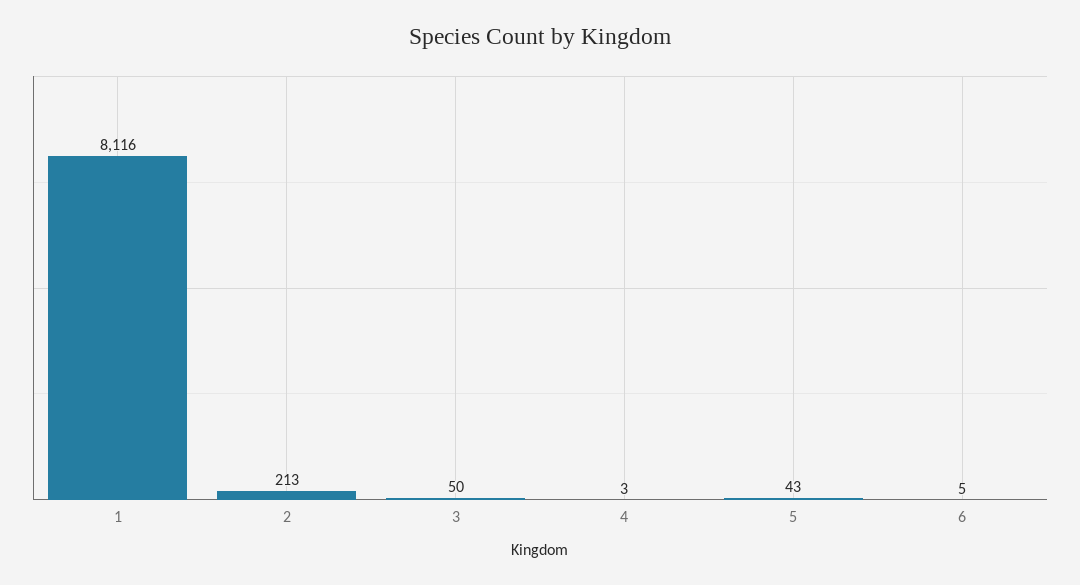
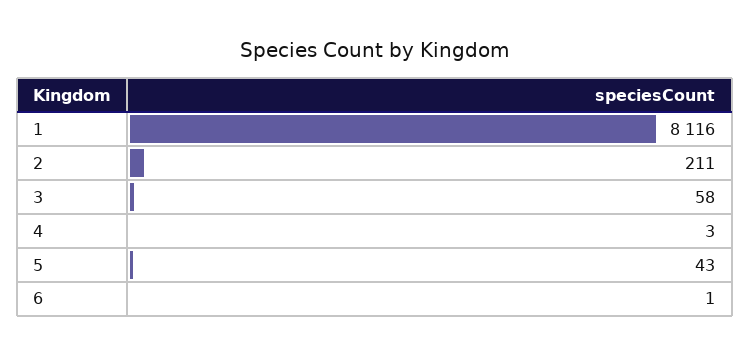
2: 213 -> 211
3: 50 -> 58
6: 5 -> 1

